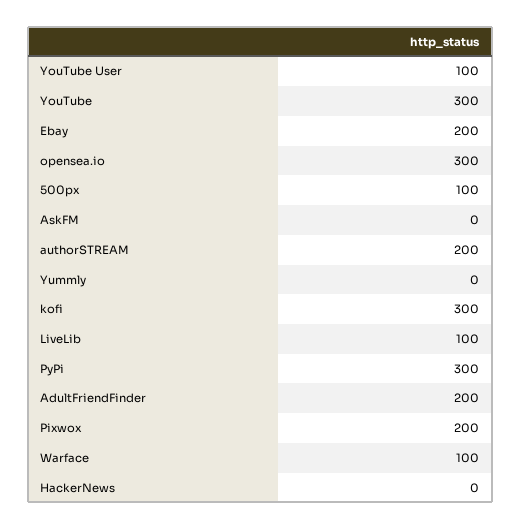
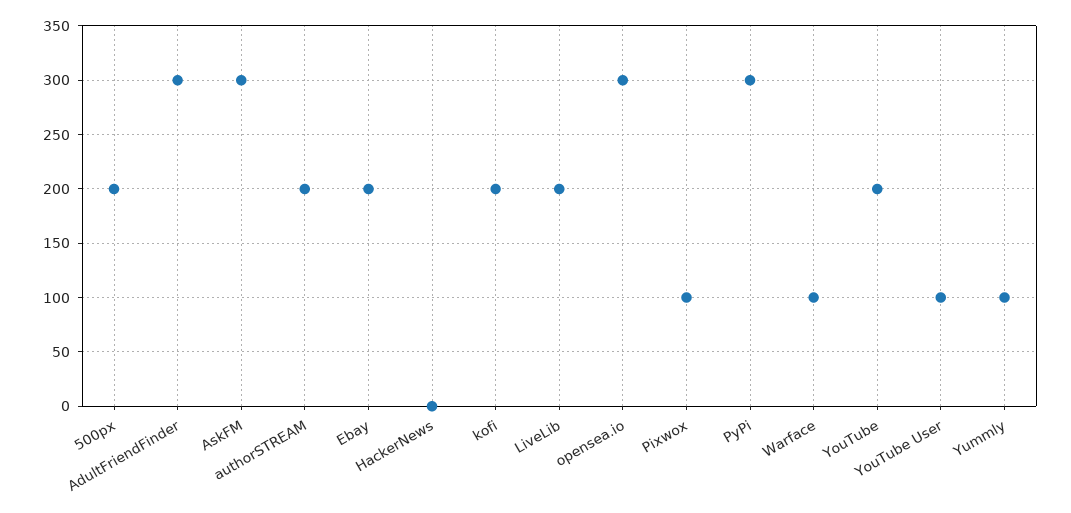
YouTube: 300 -> 200
500px: 100 -> 200
AskFM: 0 -> 300
Yummly: 0 -> 100
kofi: 300 -> 200
LiveLib: 100 -> 200
AdultFriendFinder: 200 -> 300
Pixwox: 200 -> 100

